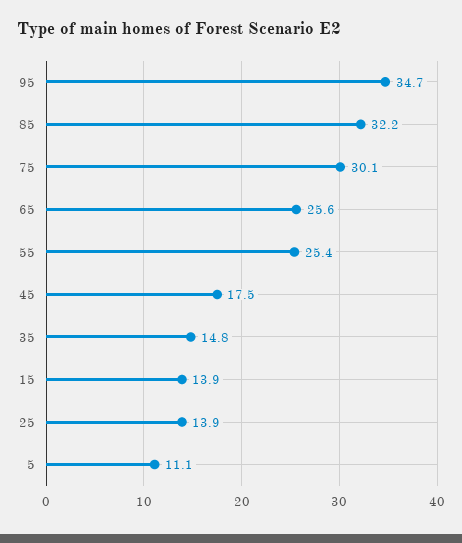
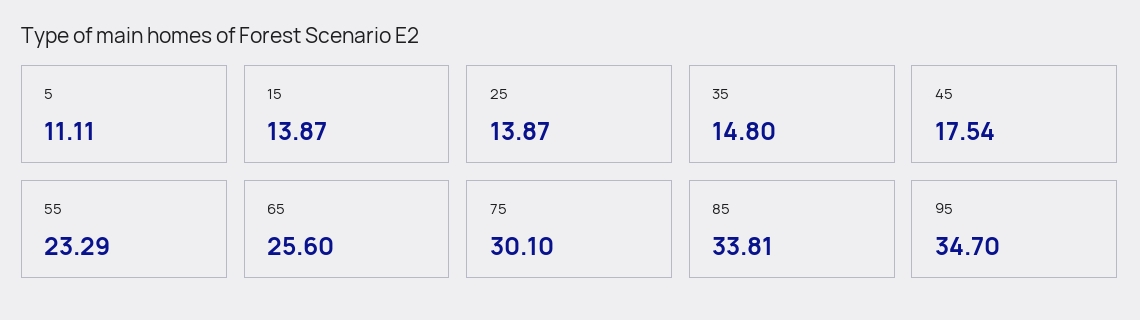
85: 32.2 -> 33.81
55: 25.4 -> 23.29

